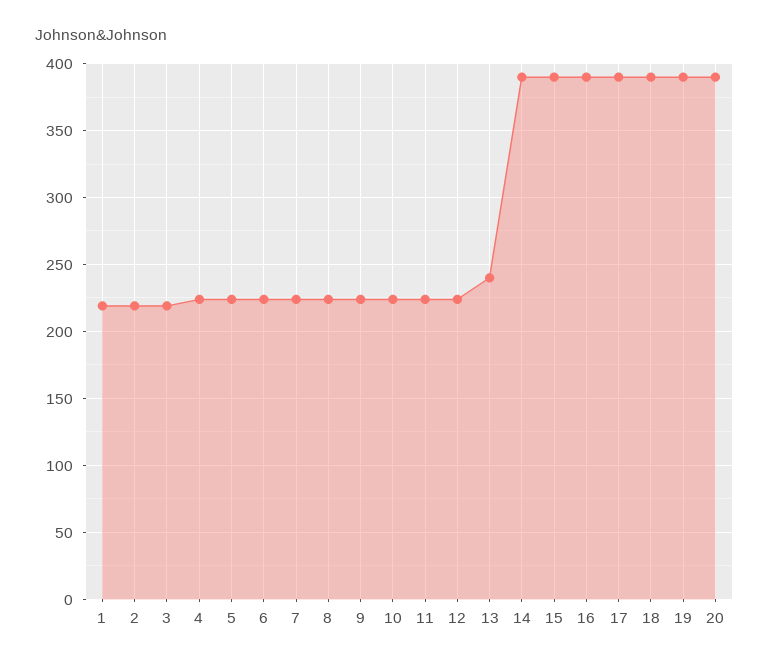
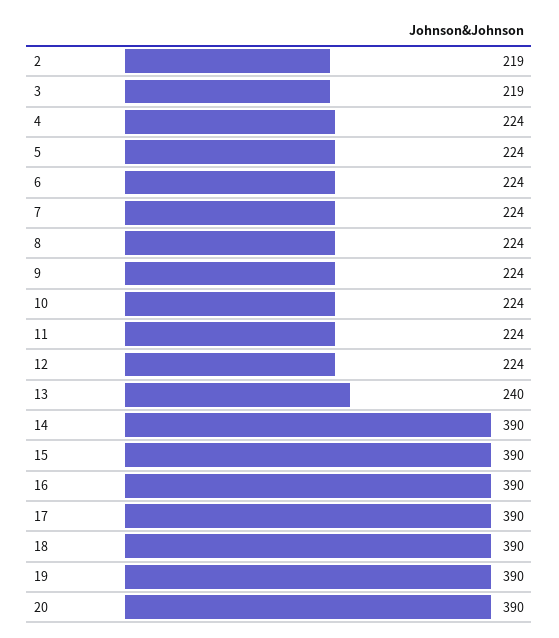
1: 220 -> none

